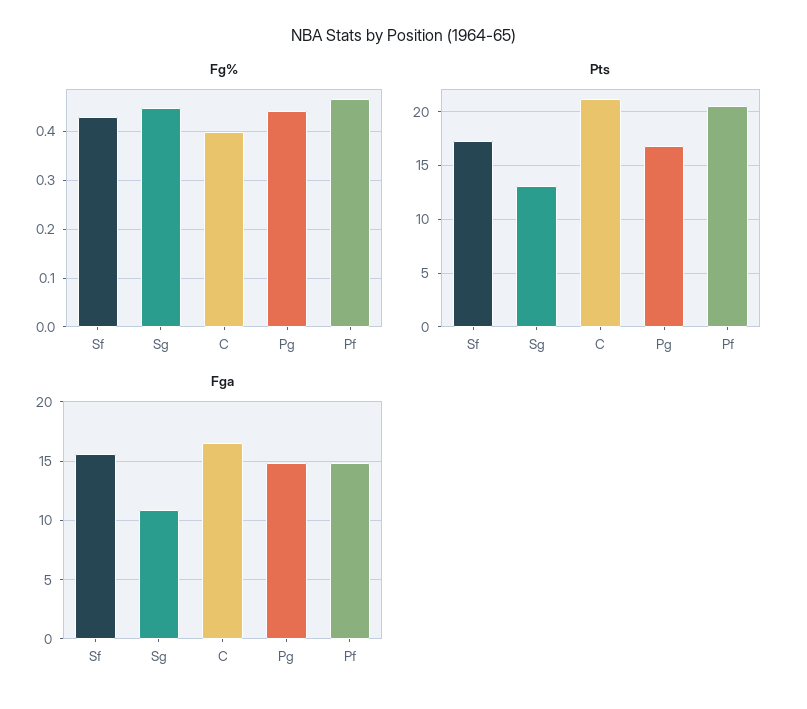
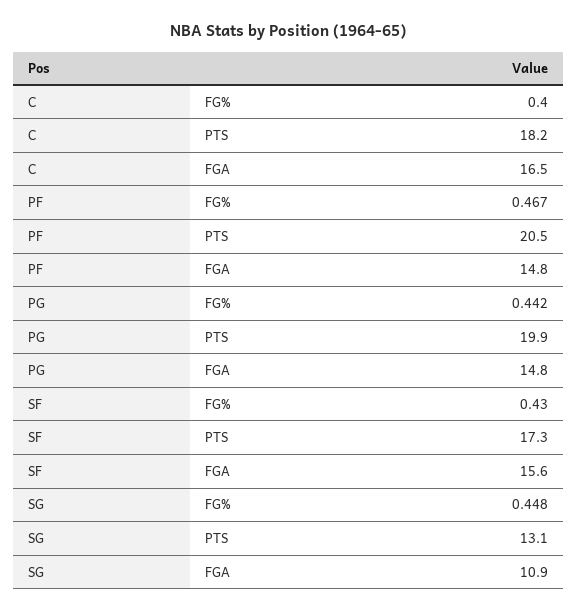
Pts, C: 21 -> 18.2
Pts, Pg: 17 -> 19.9

